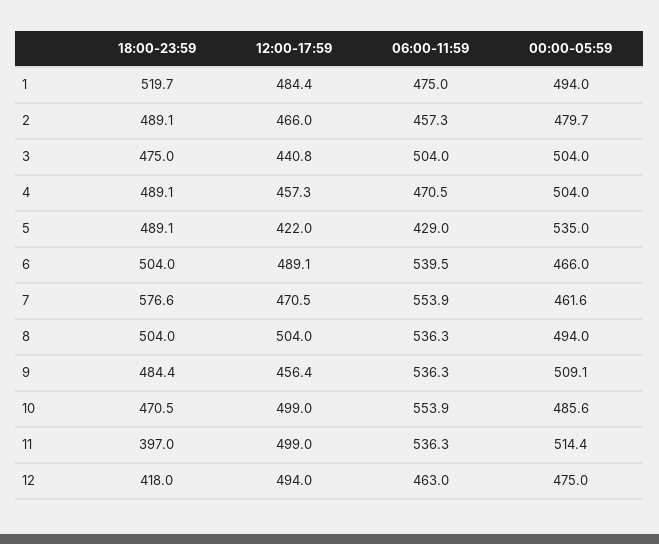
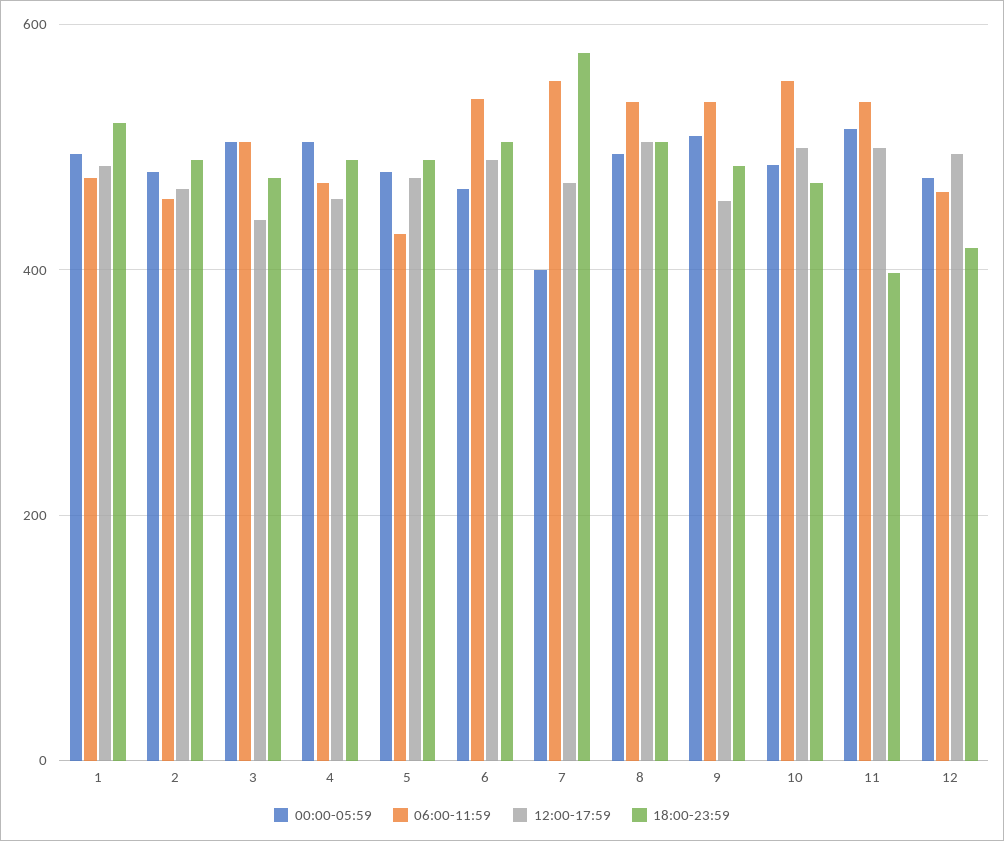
12:00-17:59, 5: 422 -> 480
00:00-05:59, 5: 535 -> 480
00:00-05:59, 7: 461.6 -> 400

